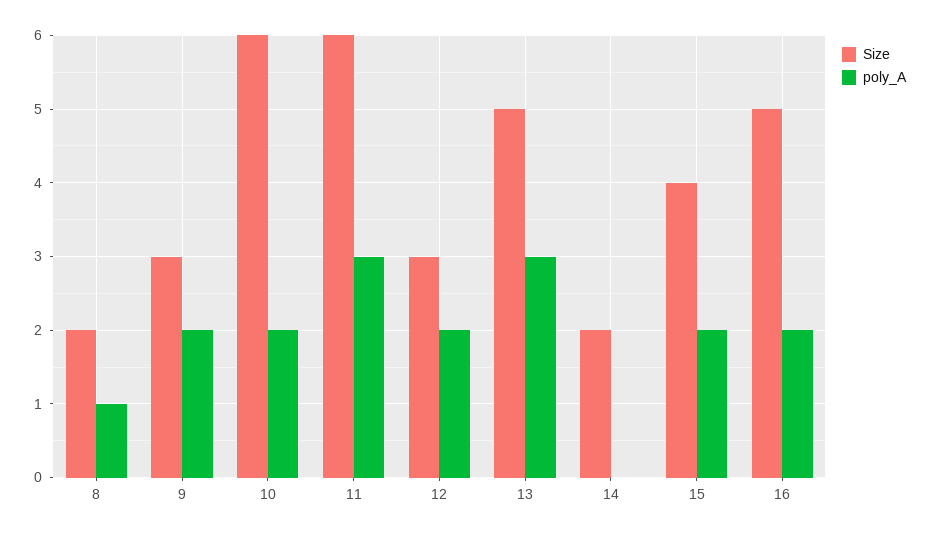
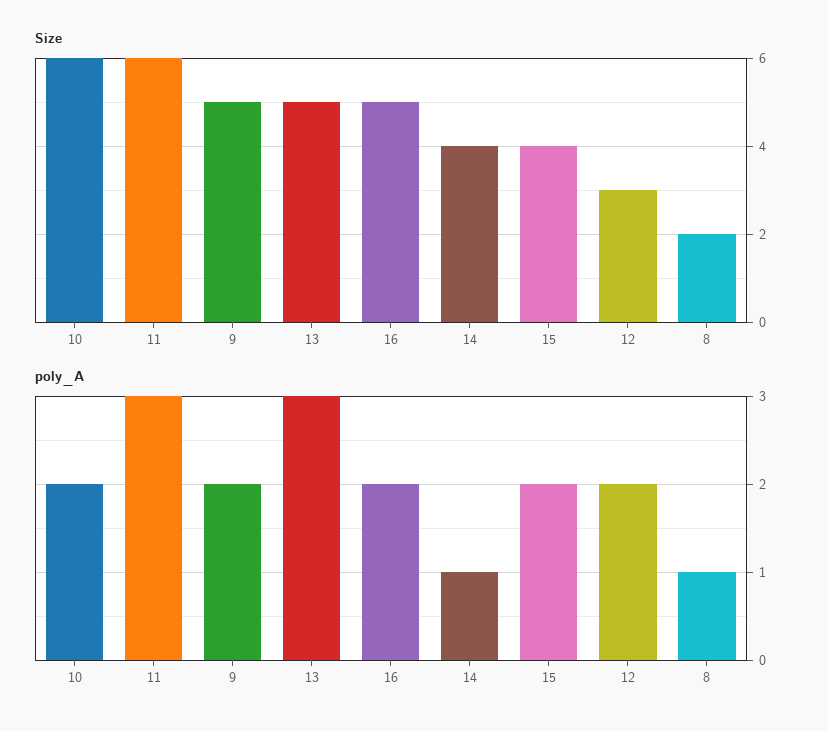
Size, 9: 3 -> 5
Size, 14: 2 -> 4
poly_A, 14: 0 -> 1

